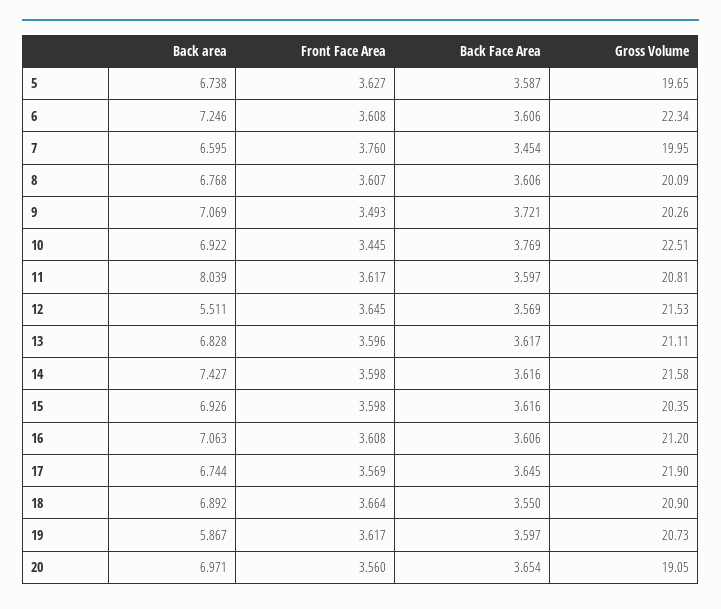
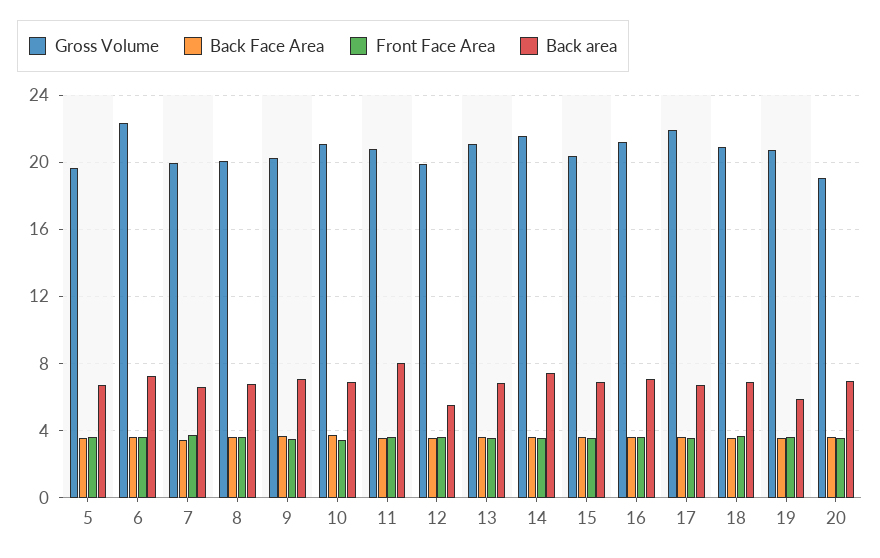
Gross Volume, 10: 22.51 -> 21
Gross Volume, 12: 21.53 -> 20

